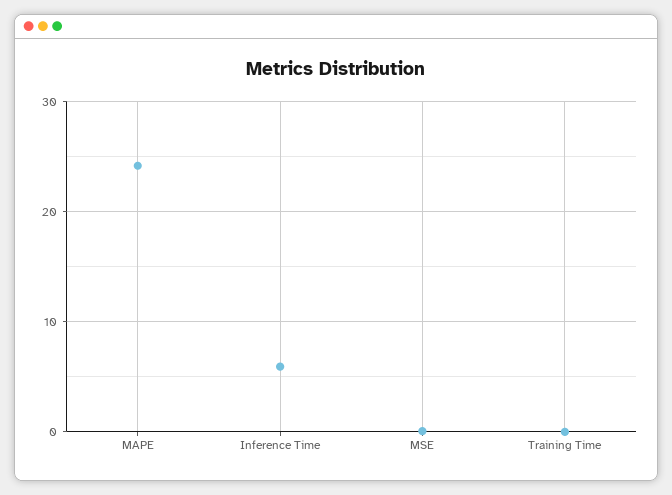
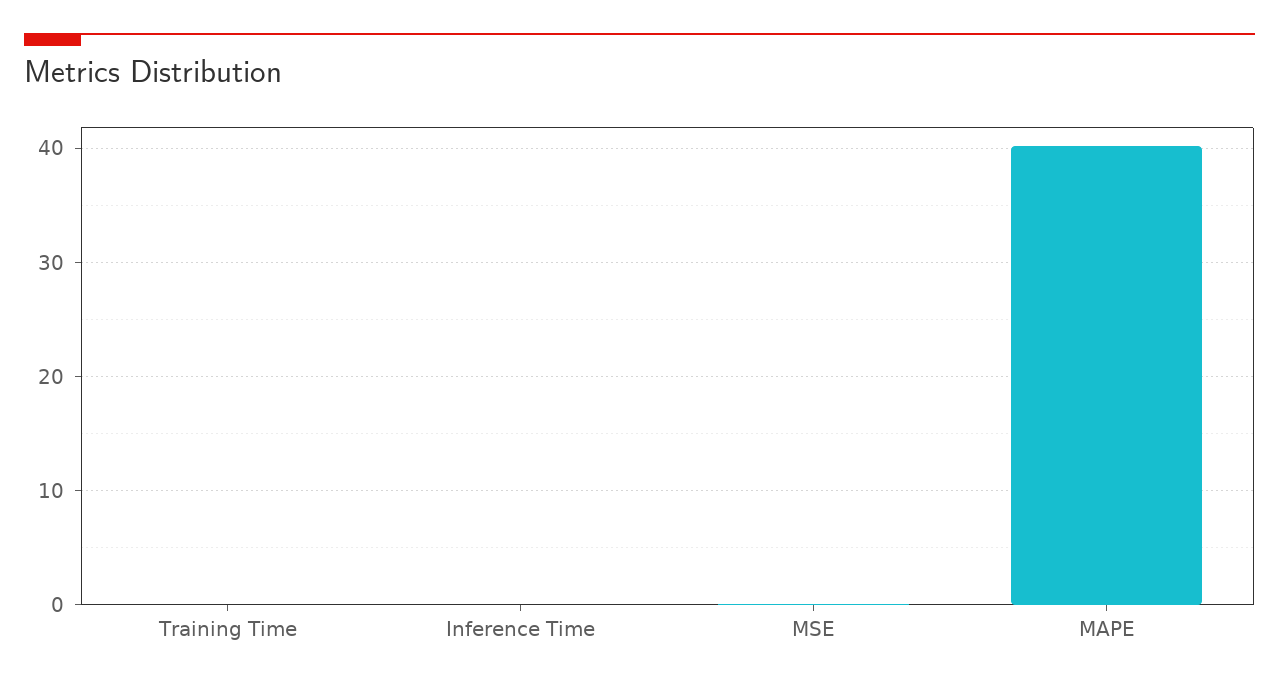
MAPE: 24 -> 40
Inference Time: 6 -> 0

